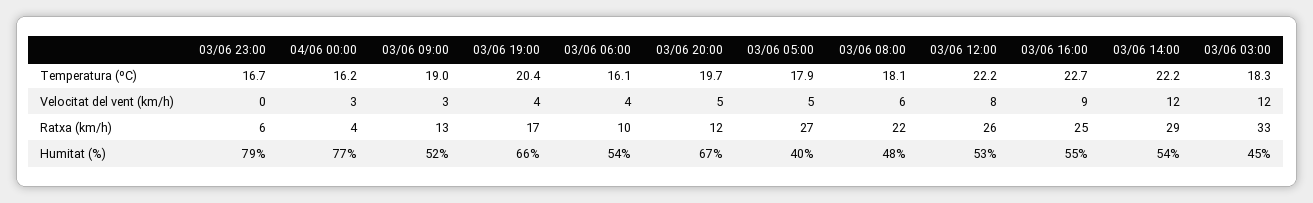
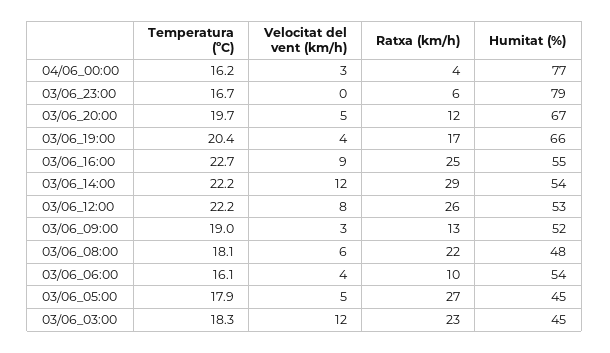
03/06 03:00, Ratxa (km/h): 33 -> 23
03/06 05:00, Humitat (%): 40 -> 45

